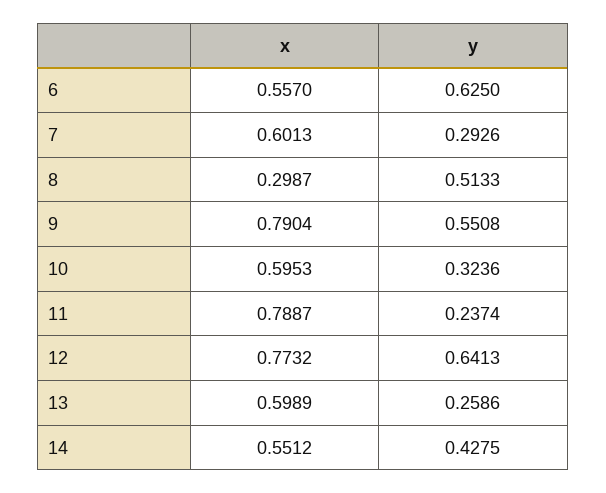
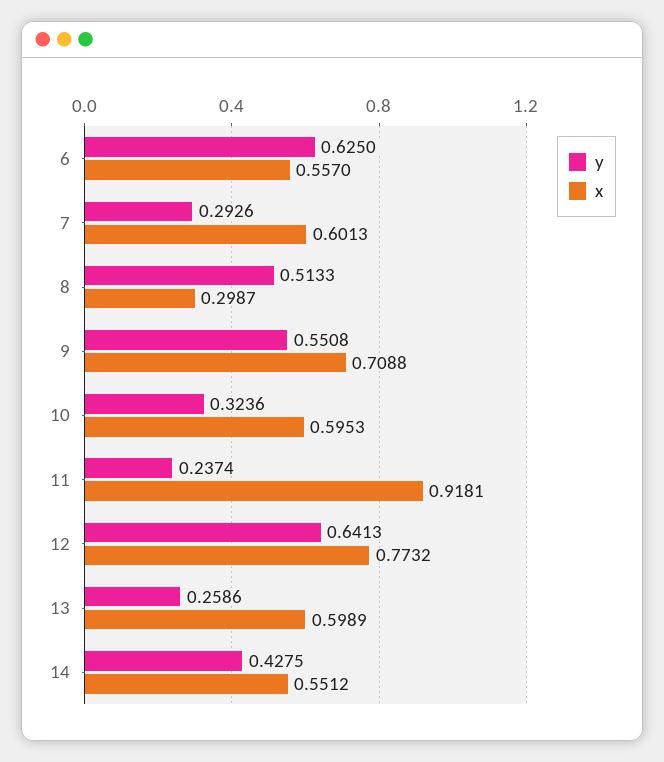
x, 9: 0.7904 -> 0.7088
x, 11: 0.7887 -> 0.9181

